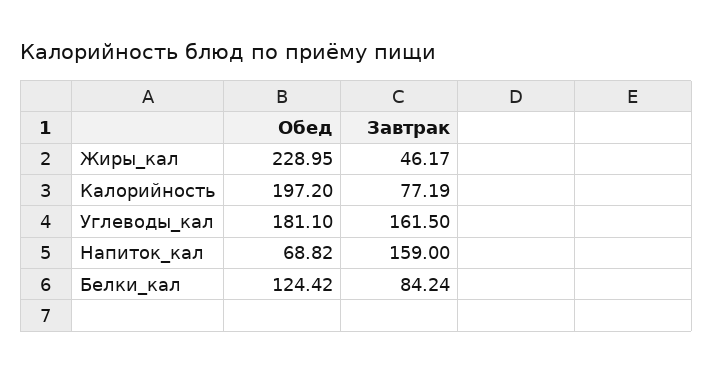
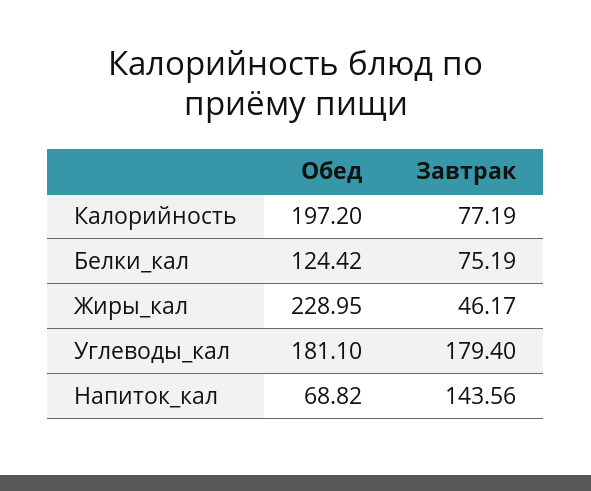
Завтрак, Углеводы_кал: 161.5 -> 179.4
Завтрак, Напиток_кал: 159 -> 143.56
Завтрак, Белки_кал: 84.24 -> 75.19

